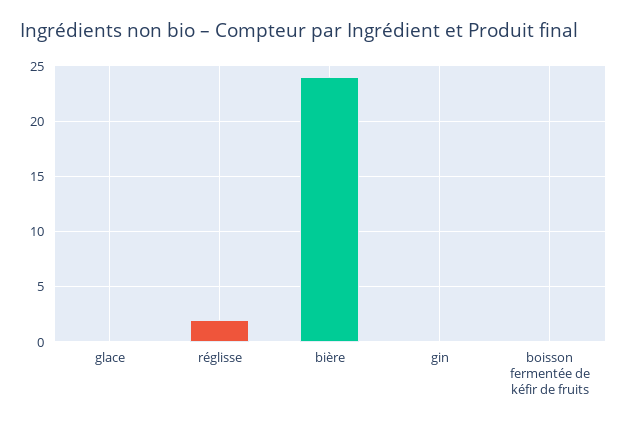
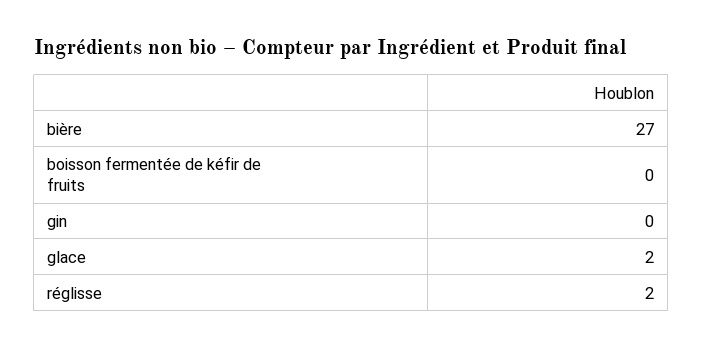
glace: 0 -> 2
bière: 24 -> 27

